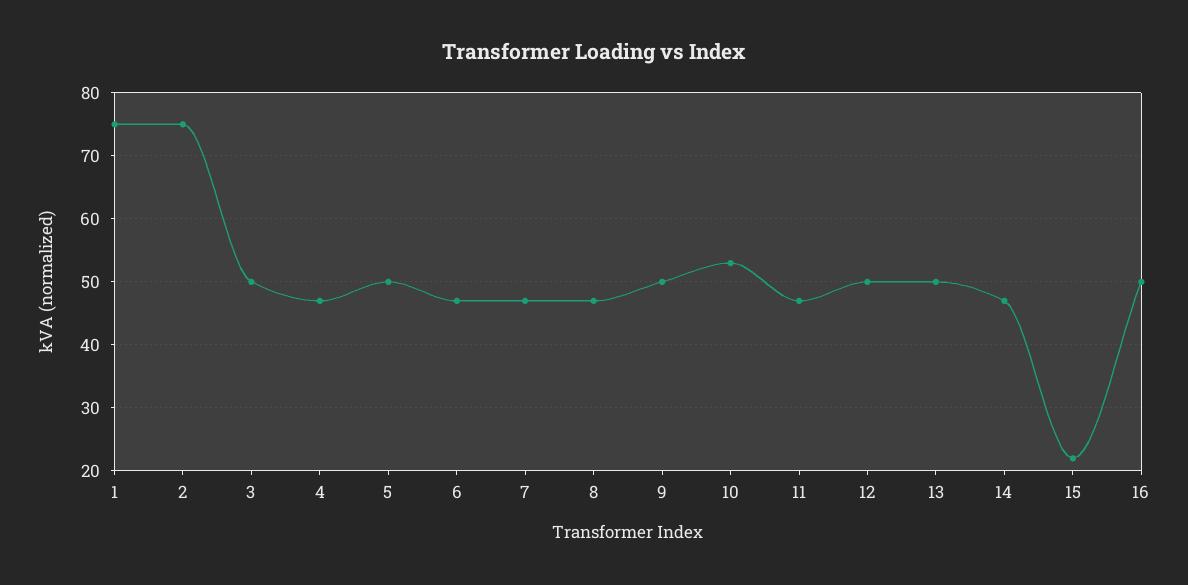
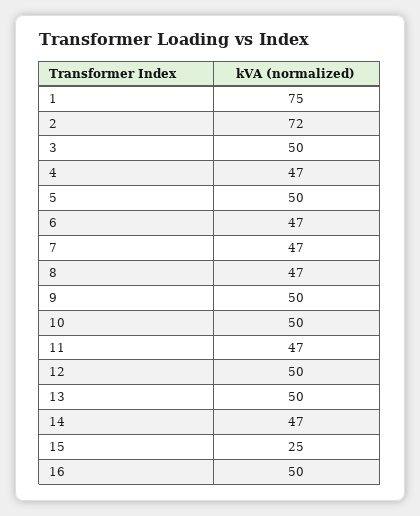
2: 75 -> 72
10: 53 -> 50
15: 22 -> 25

